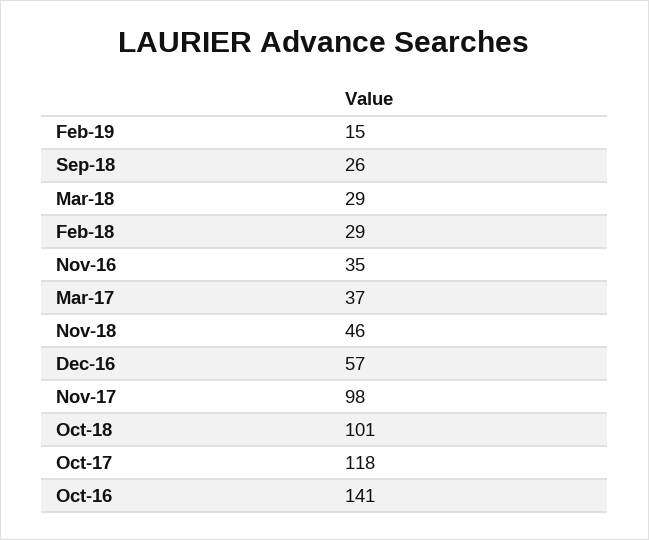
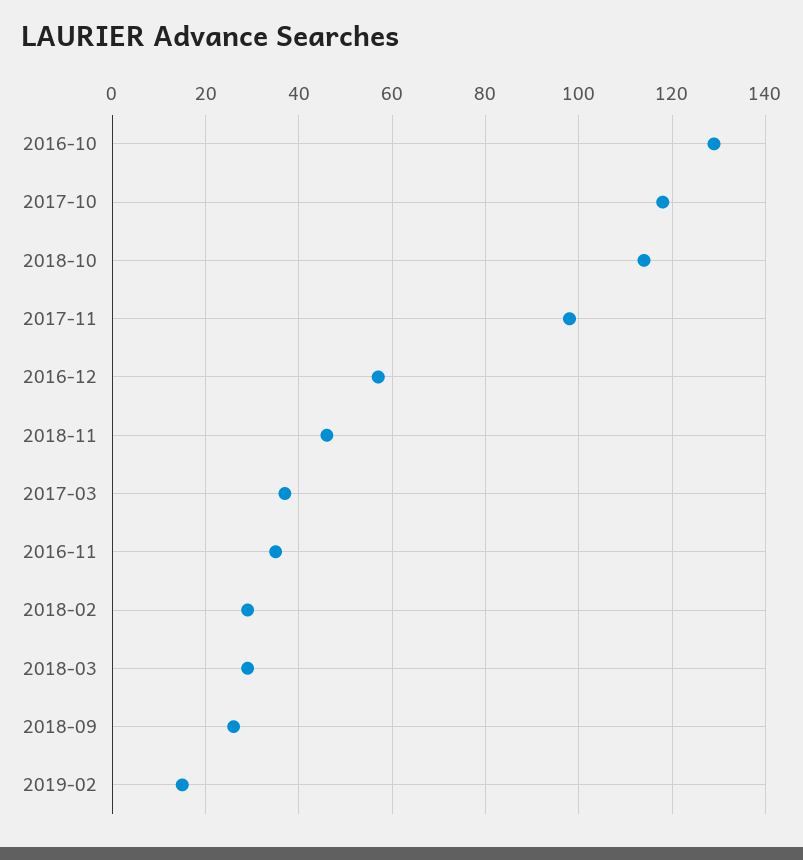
Oct-18: 101 -> 115
Oct-16: 141 -> 130

